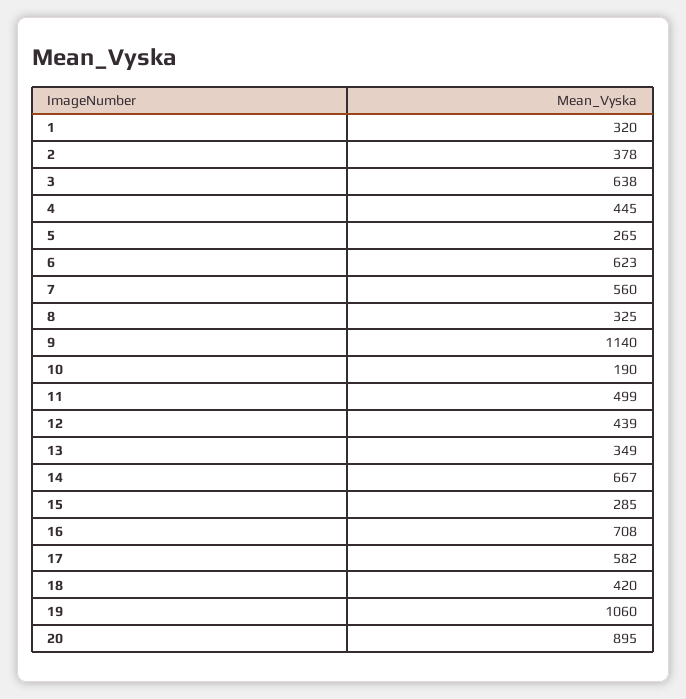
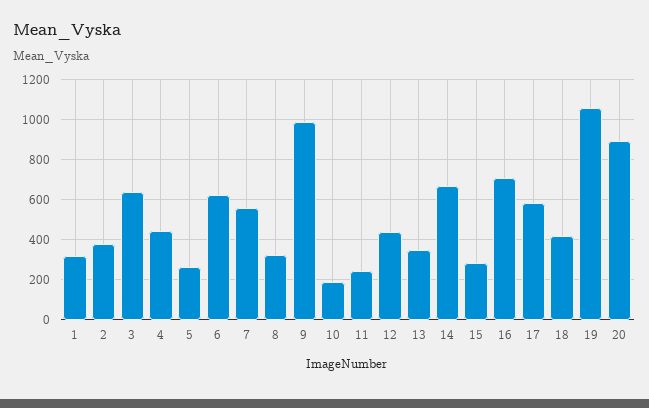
9: 1140 -> 1000
11: 499 -> 250

